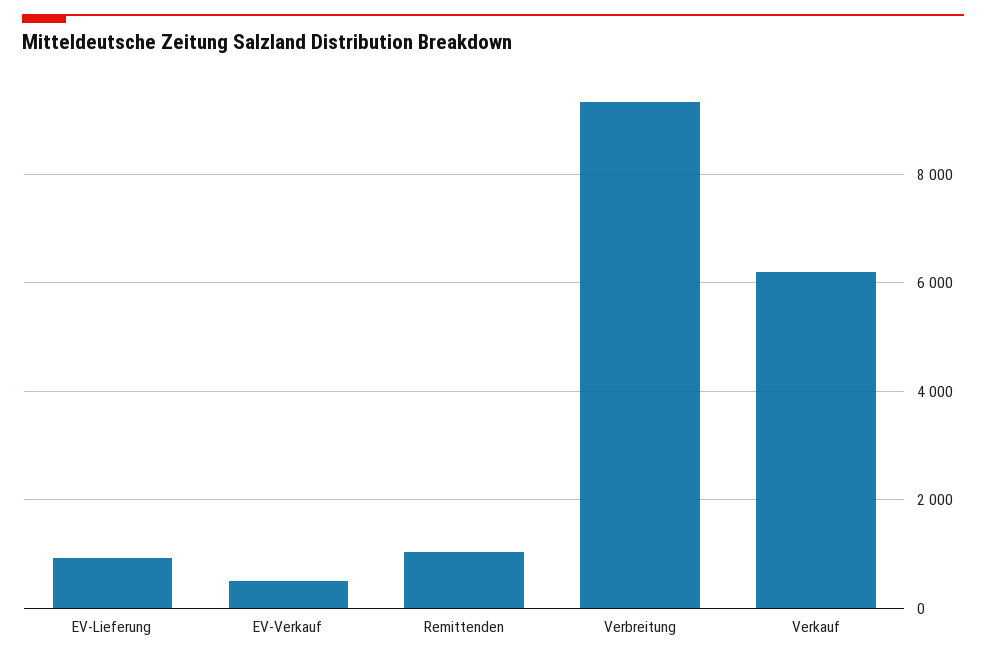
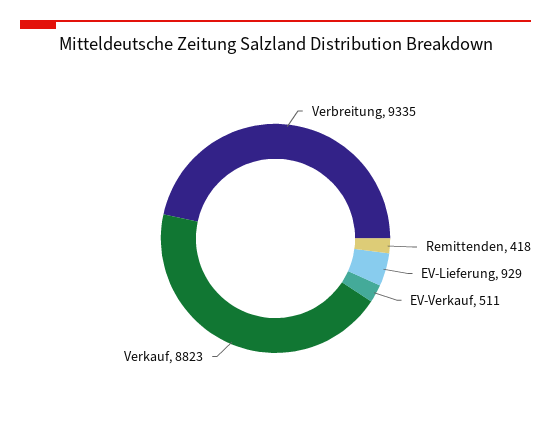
Remittenden: 1000 -> 418
Verkauf: 6200 -> 8823

